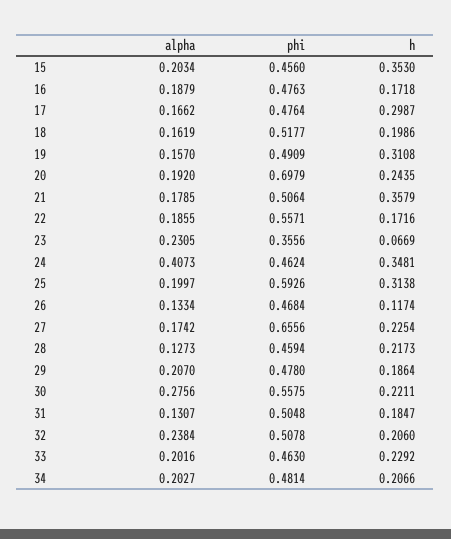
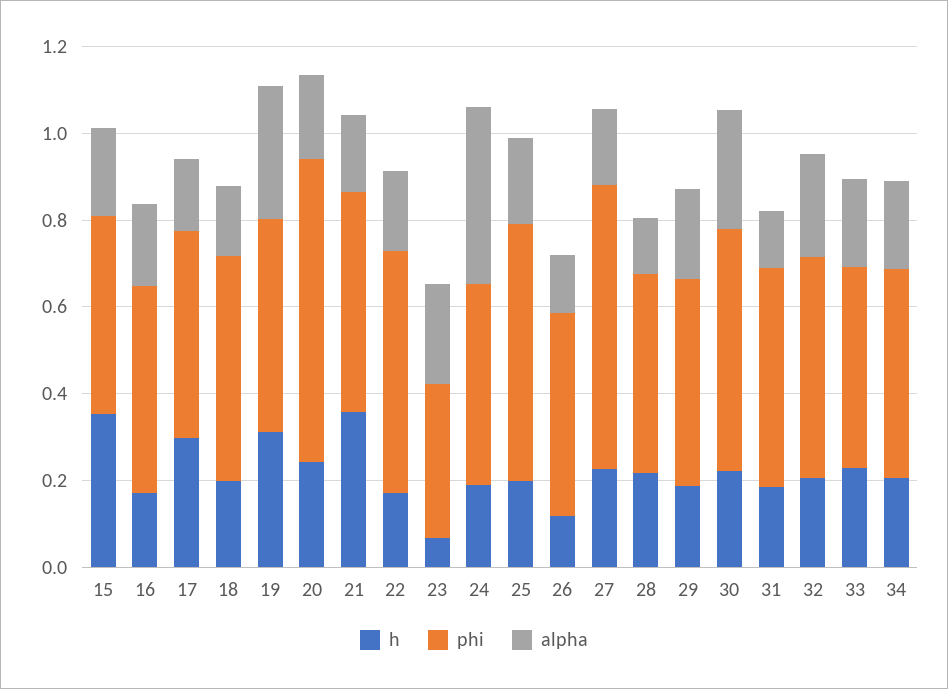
alpha, 19: 0.157 -> 0.3
h, 24: 0.3481 -> 0.2
h, 25: 0.3138 -> 0.2

